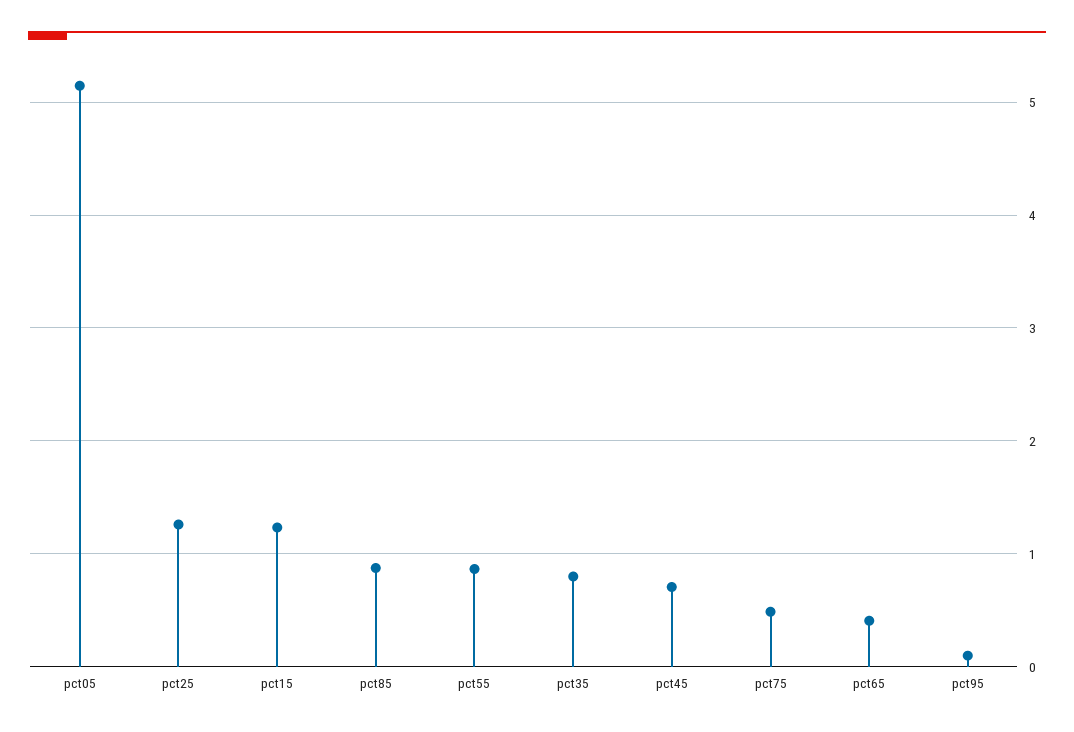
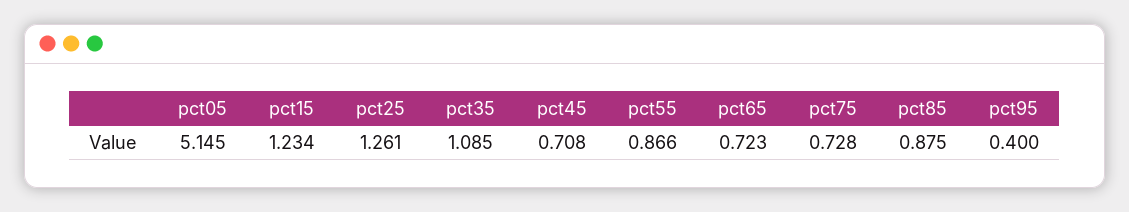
pct35: 0.8 -> 1.085
pct75: 0.5 -> 0.728
pct65: 0.4 -> 0.723
pct95: 0.1 -> 0.4

